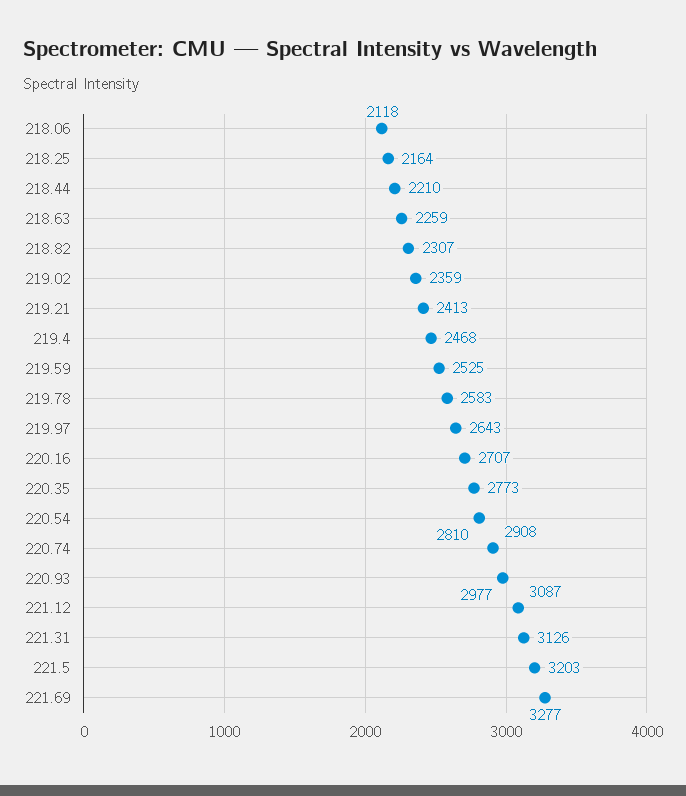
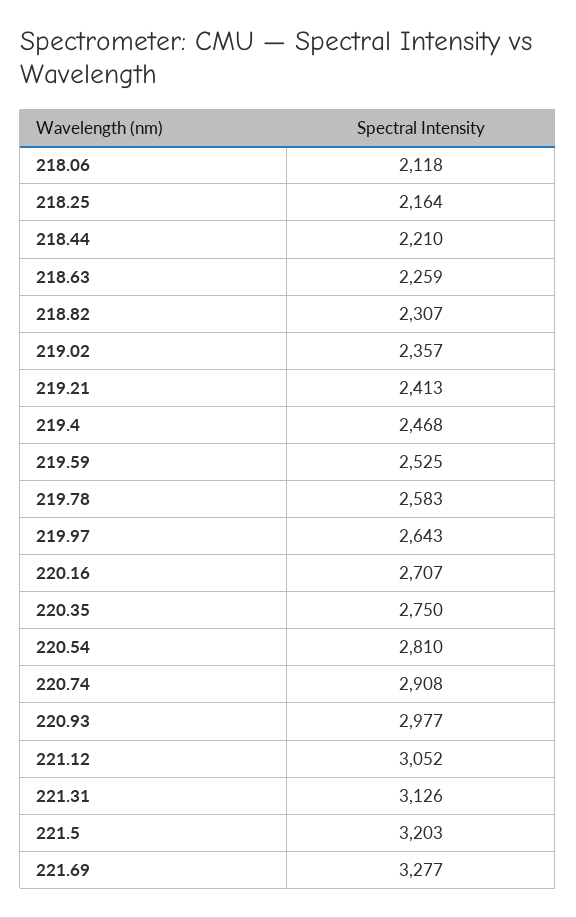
219.02: 2359 -> 2357
220.35: 2773 -> 2750
221.12: 3087 -> 3052

